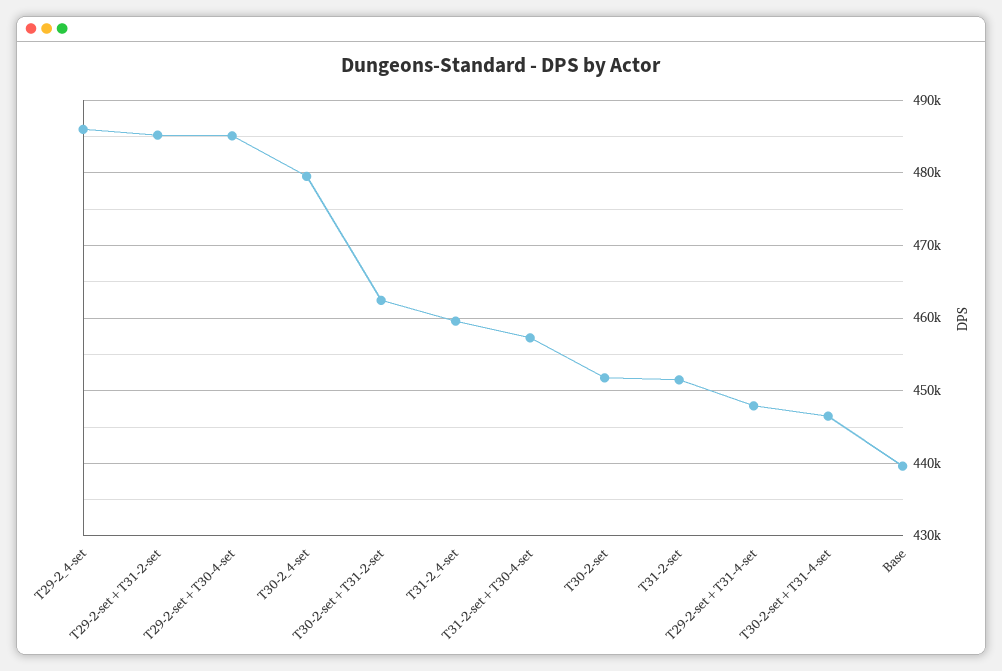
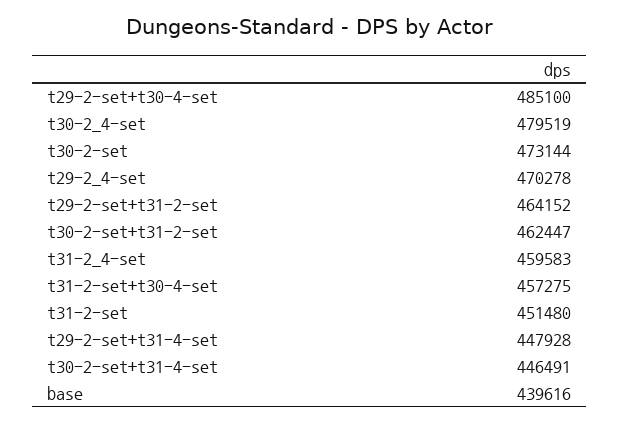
T29-2_4-set: 486000 -> 470278
T29-2-set+T31-2-set: 485000 -> 464152
T30-2-set: 452000 -> 473144

